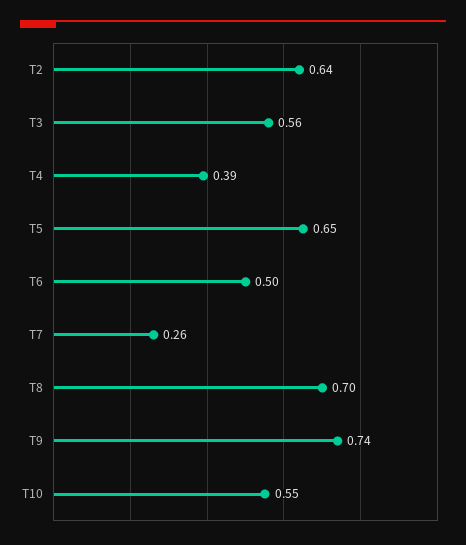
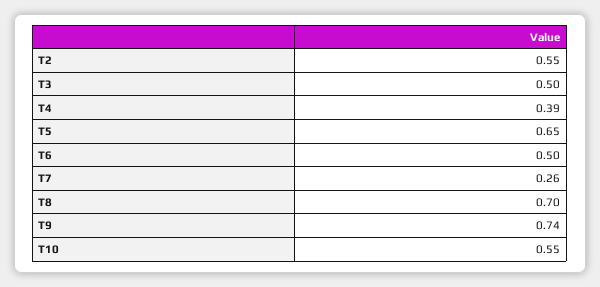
T2: 0.64 -> 0.55
T3: 0.56 -> 0.5

